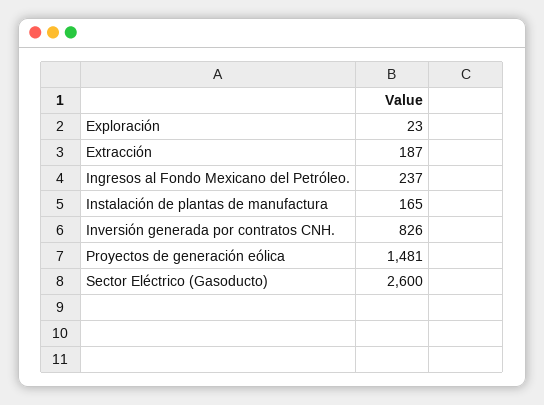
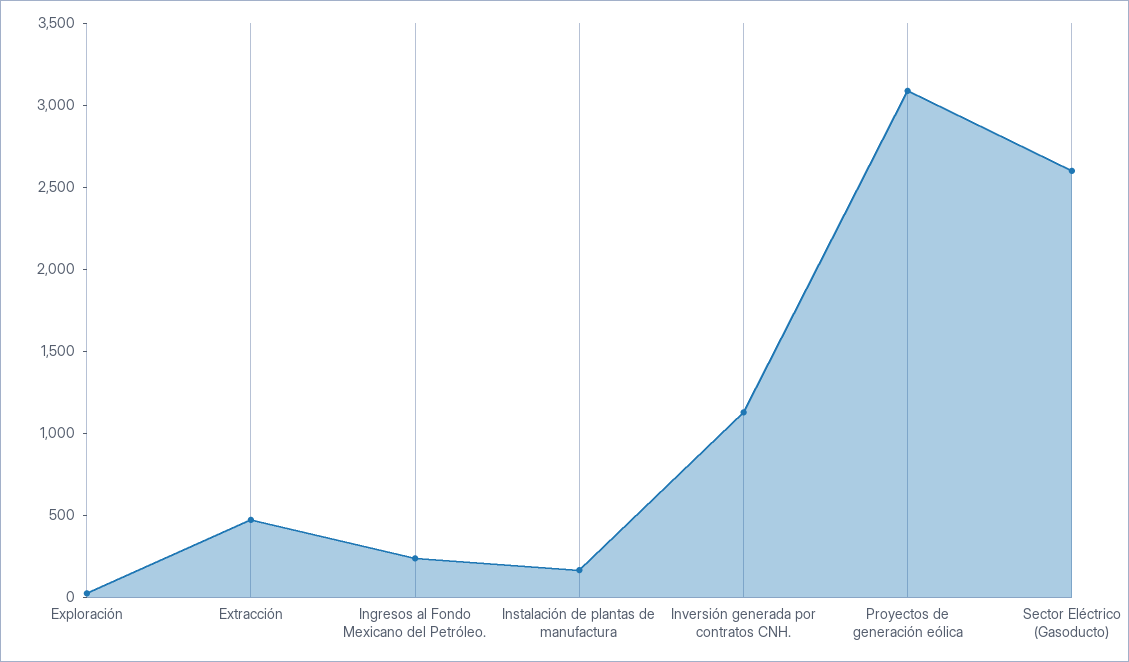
Extracción: 187 -> 500
Inversión generada por contratos CNH.: 826 -> 1100
Proyectos de generación eólica: 1481 -> 3100

